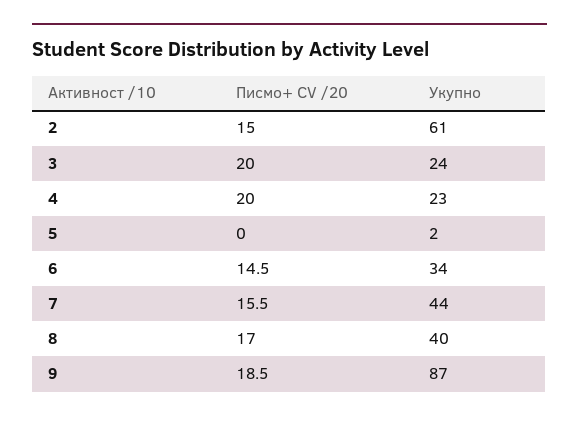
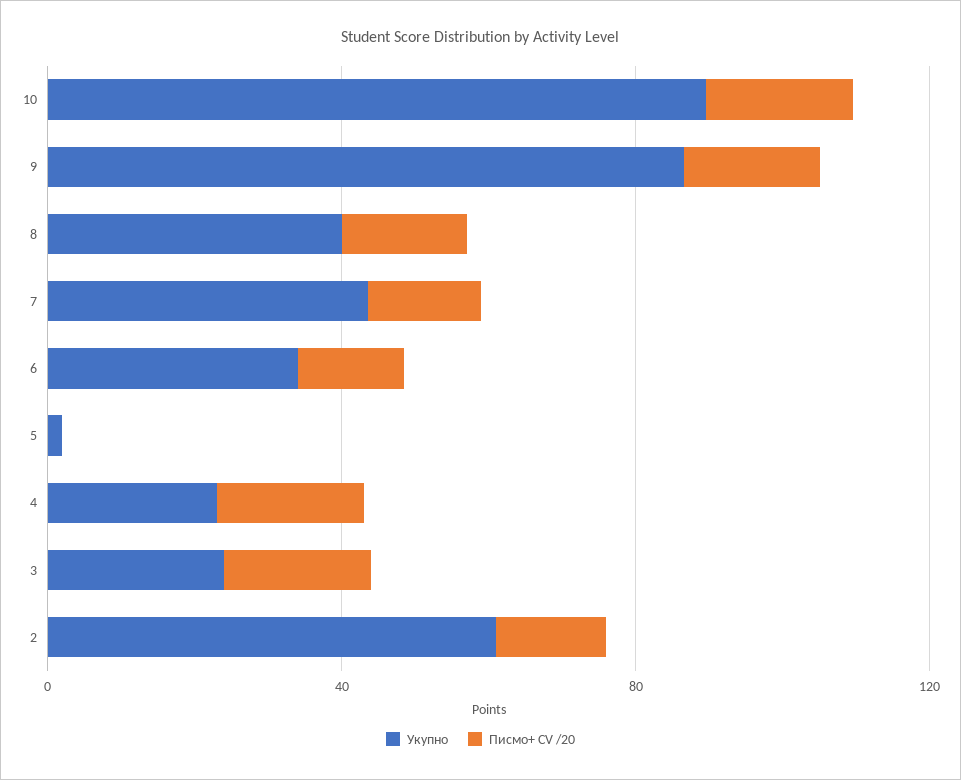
Укупно, 10: none -> 90
Писмо+ CV /20, 10: none -> 20

